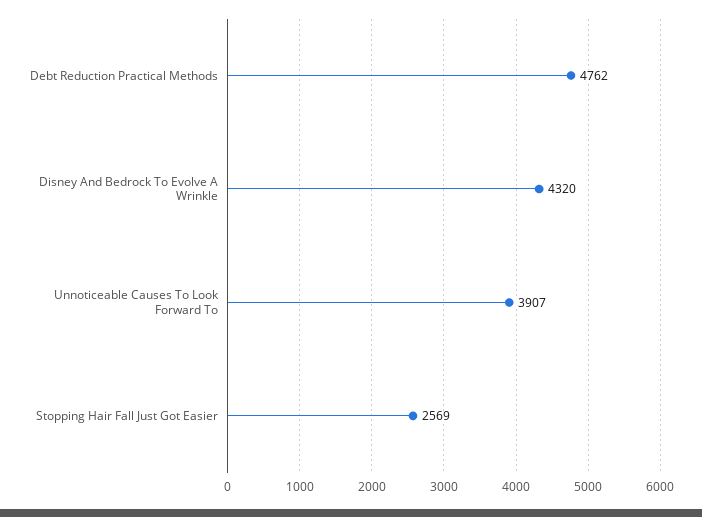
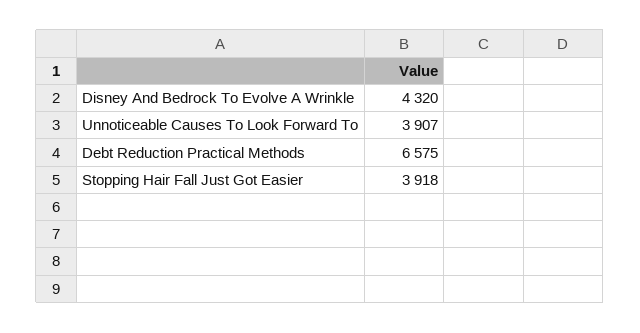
Debt Reduction Practical Methods: 4762 -> 6575
Stopping Hair Fall Just Got Easier: 2569 -> 3918

